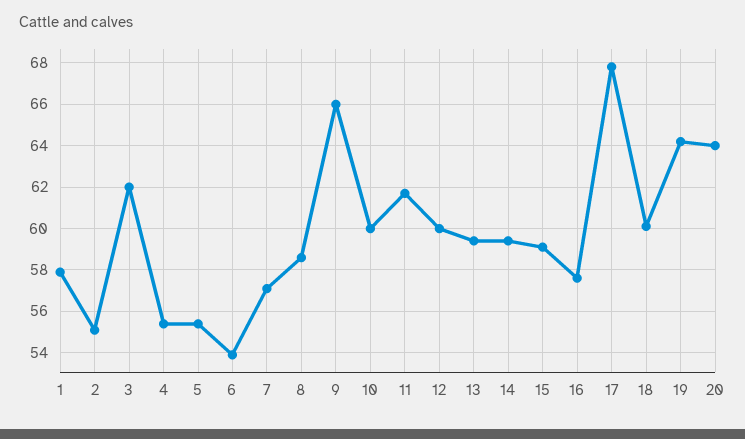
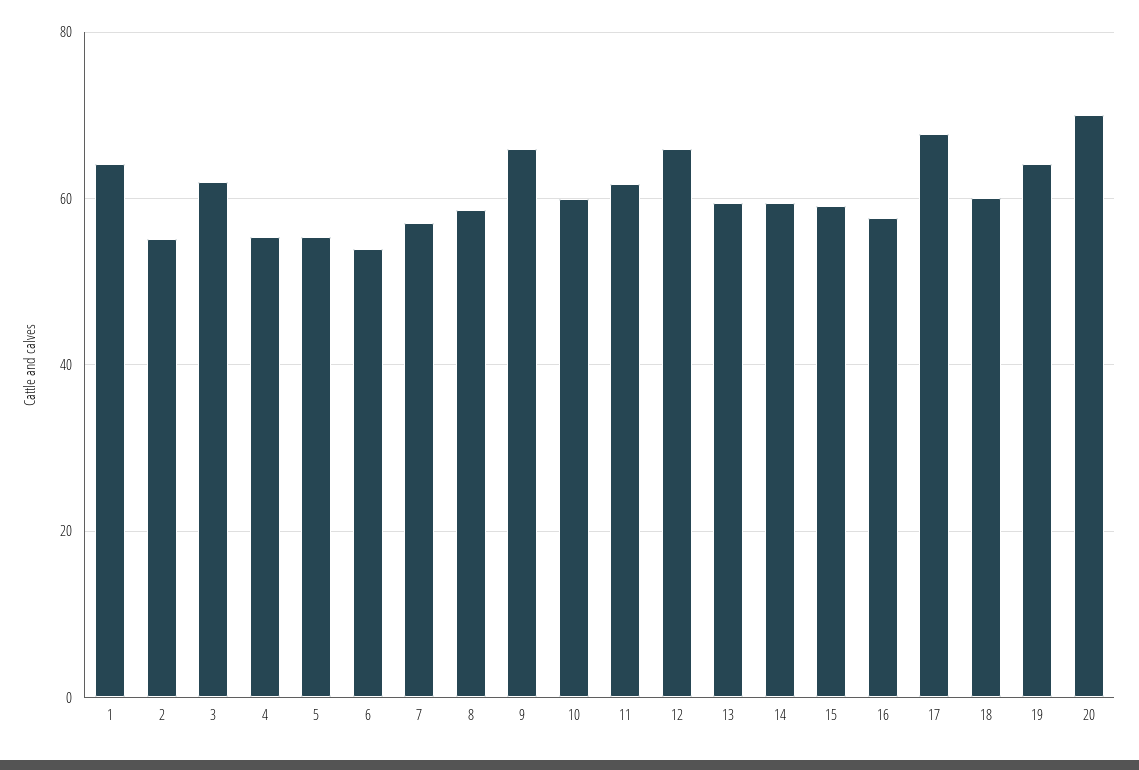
1: 58 -> 64
12: 60 -> 66
20: 64 -> 70

